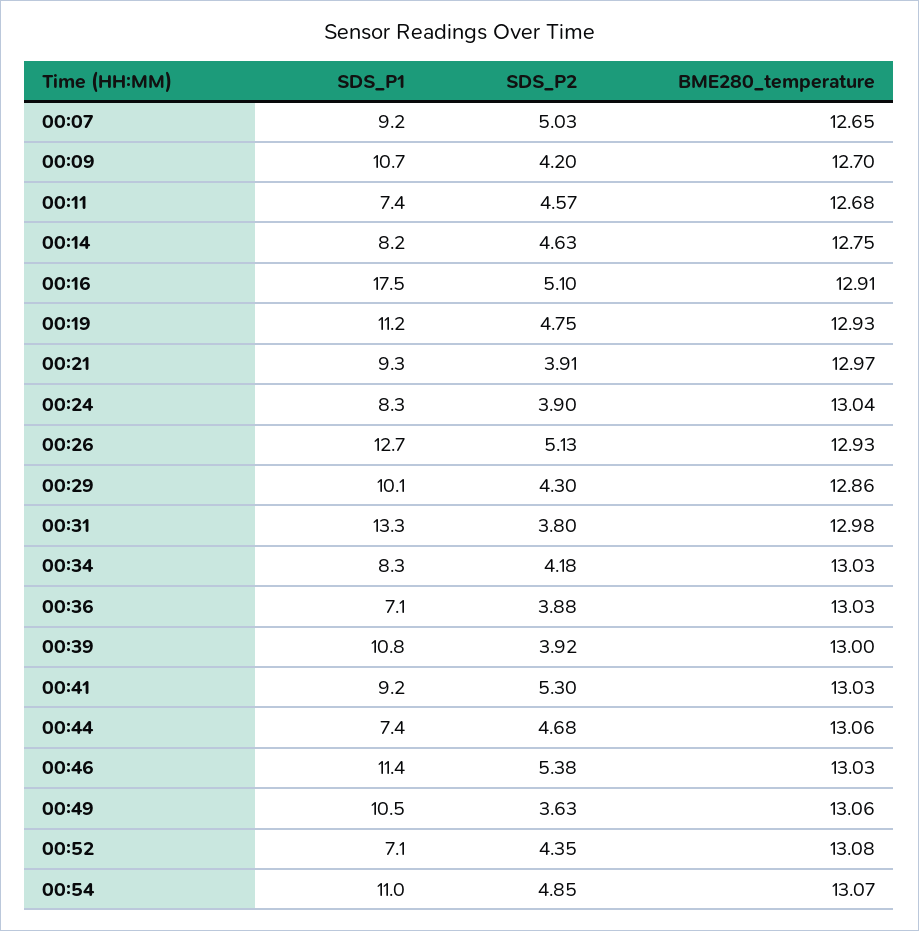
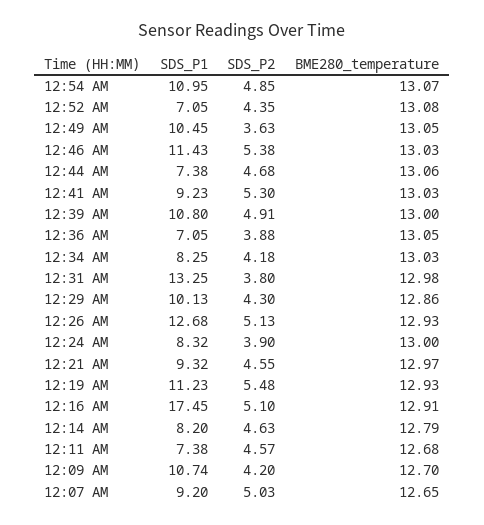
BME280_temperature, 00:14: 12.75 -> 12.79
SDS_P2, 00:19: 4.75 -> 5.48
SDS_P2, 00:21: 3.91 -> 4.55
BME280_temperature, 00:24: 13.04 -> 13
BME280_temperature, 00:36: 13.03 -> 13.05
SDS_P2, 00:39: 3.92 -> 4.91
BME280_temperature, 00:49: 13.06 -> 13.05

